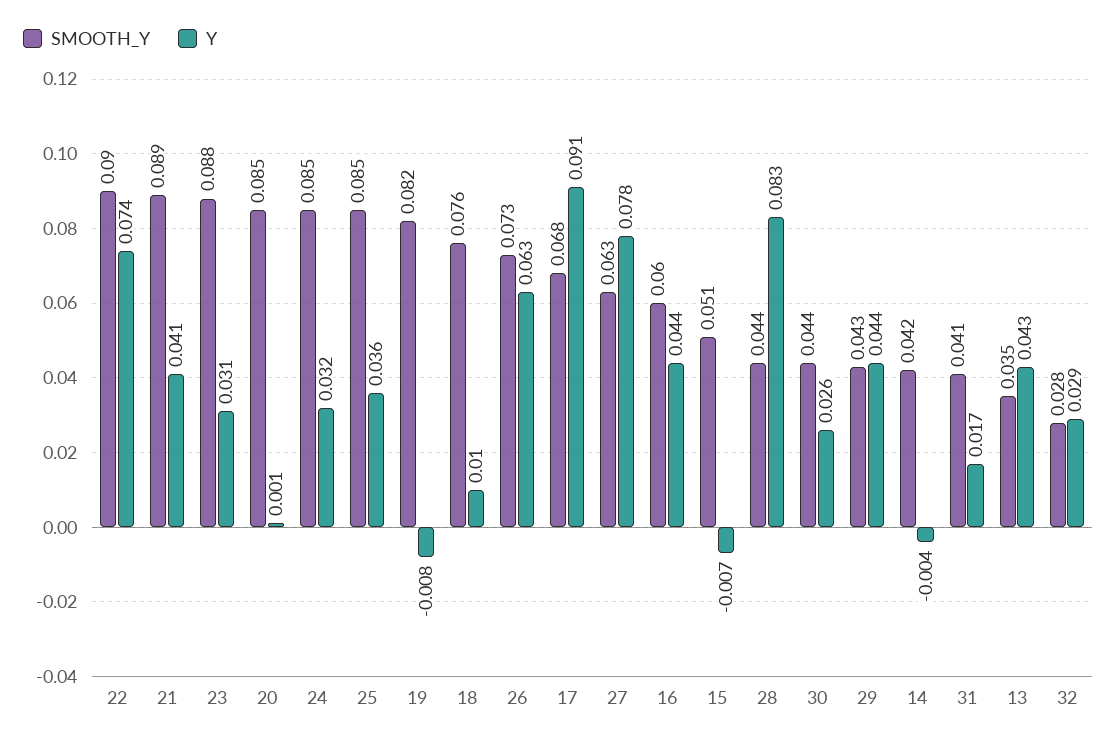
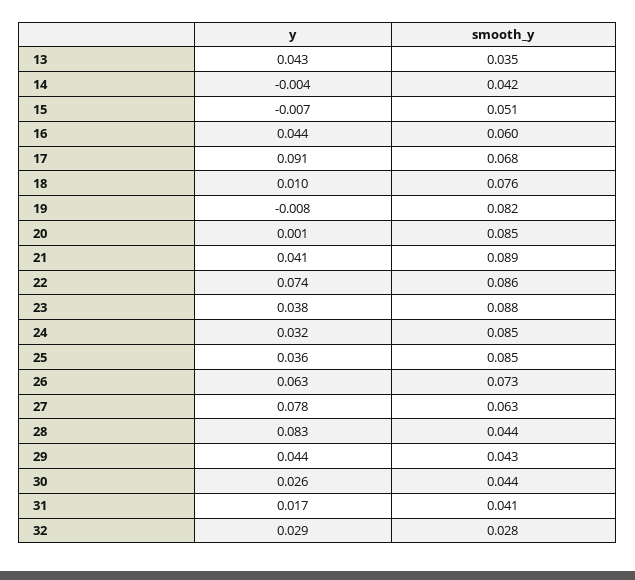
SMOOTH_Y, 22: 0.09 -> 0.086
Y, 23: 0.031 -> 0.038

